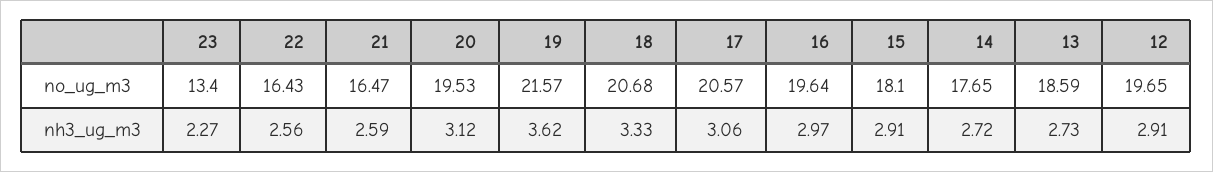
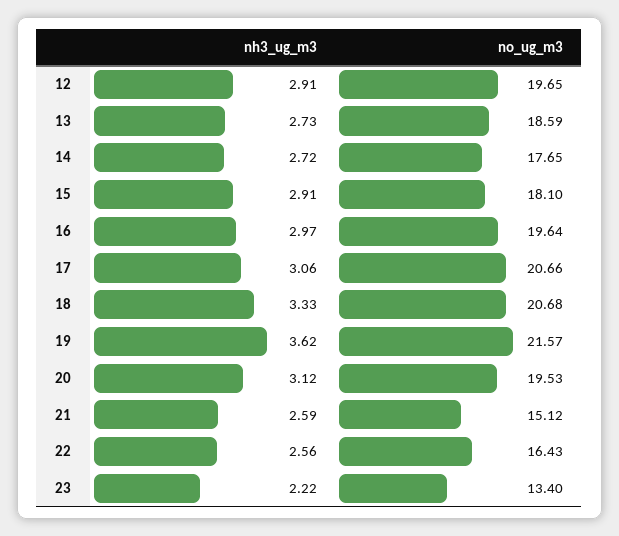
21, no_ug_m3: 16.47 -> 15.12
17, no_ug_m3: 20.57 -> 20.66
23, nh3_ug_m3: 2.27 -> 2.22

